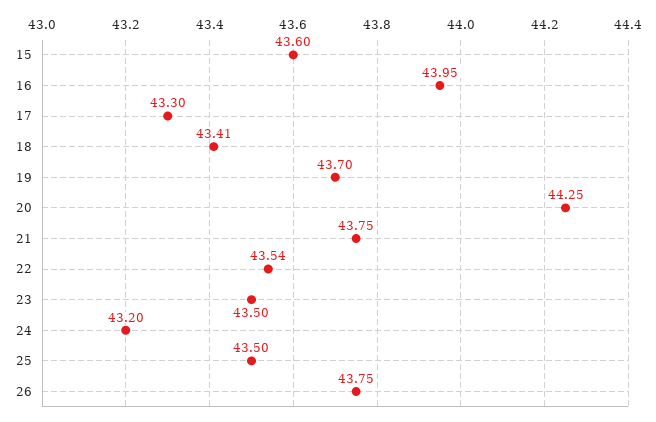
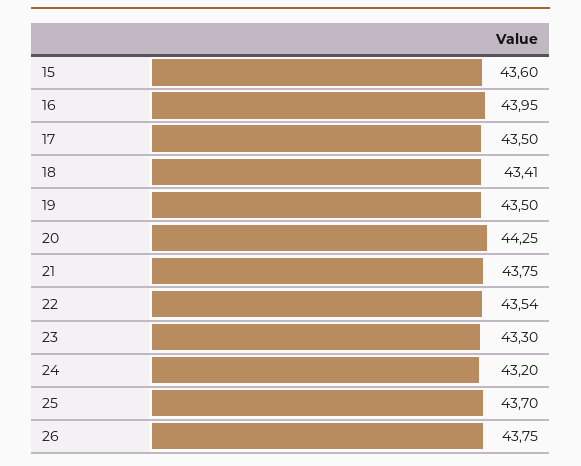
17: 43.3 -> 43.5
19: 43.7 -> 43.5
23: 43.5 -> 43.3
25: 43.5 -> 43.7

